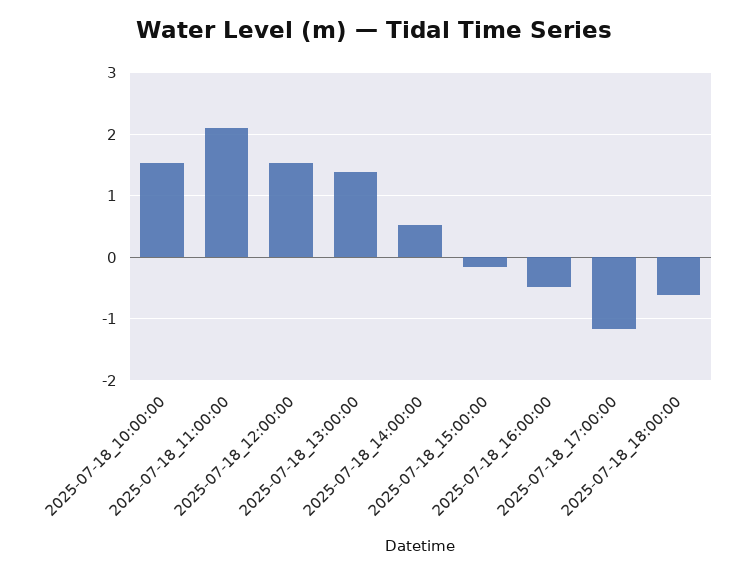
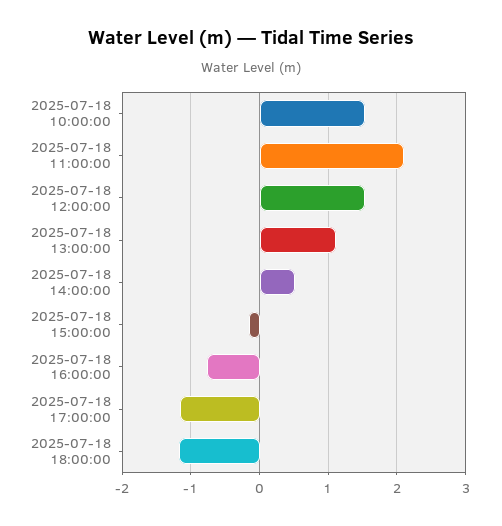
2025-07-18_13:00:00: 1.4 -> 1.1
2025-07-18_16:00:00: -0.5 -> -0.8
2025-07-18_18:00:00: -0.6 -> -1.2

